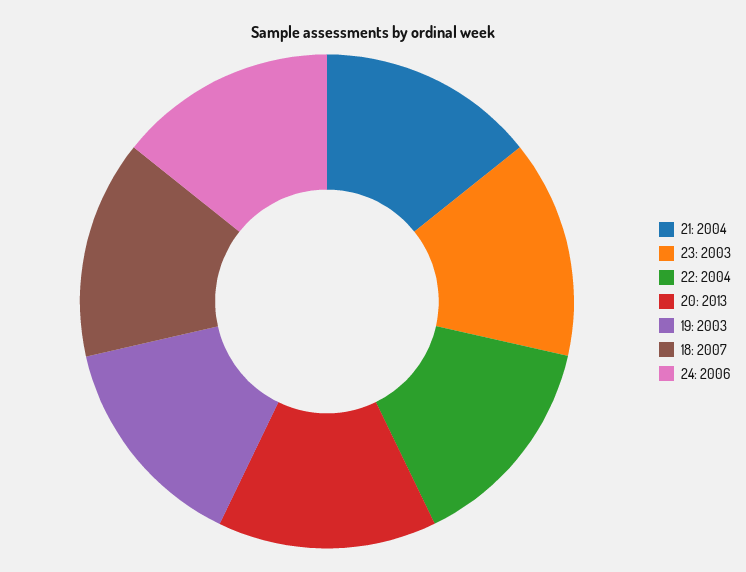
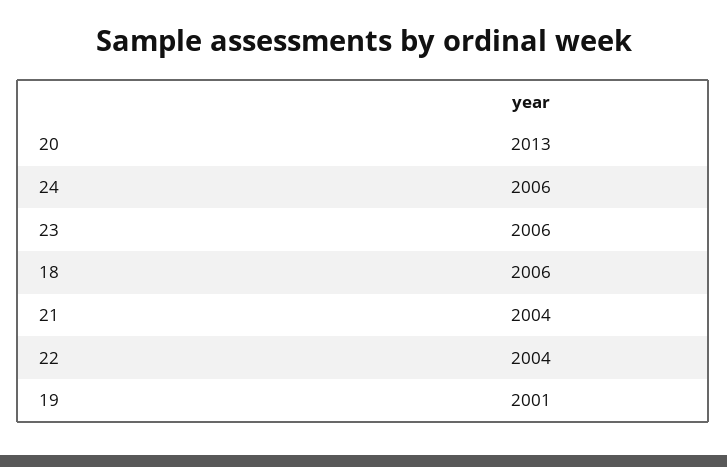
23: 2003 -> 2006
19: 2003 -> 2001
18: 2007 -> 2006

